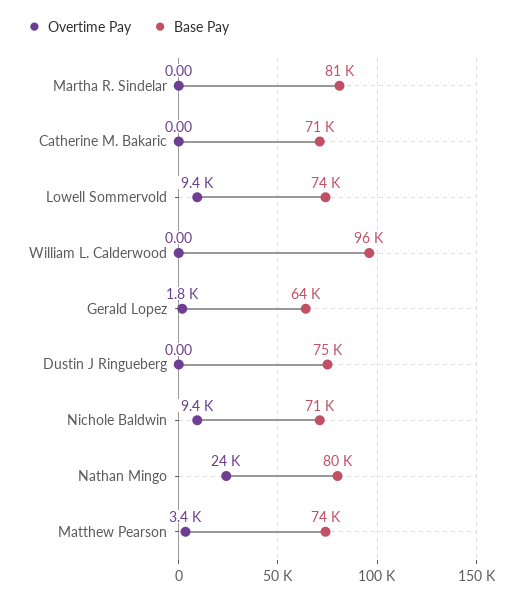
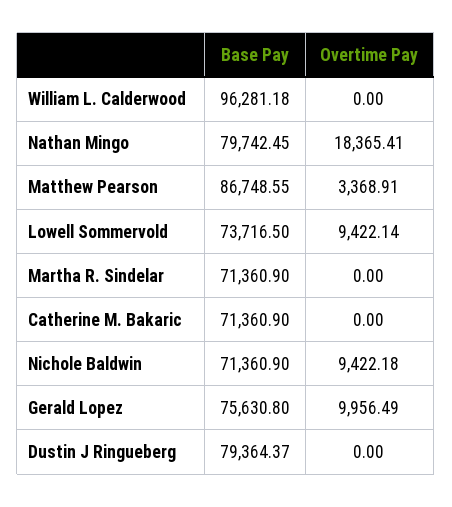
Base Pay, Martha R. Sindelar: 81000 -> 71360.9
Overtime Pay, Gerald Lopez: 1800 -> 9956.49
Base Pay, Gerald Lopez: 64000 -> 75630.8
Base Pay, Dustin J Ringueberg: 75000 -> 79364.37
Overtime Pay, Nathan Mingo: 24000 -> 18365.41
Base Pay, Matthew Pearson: 74000 -> 86748.55

